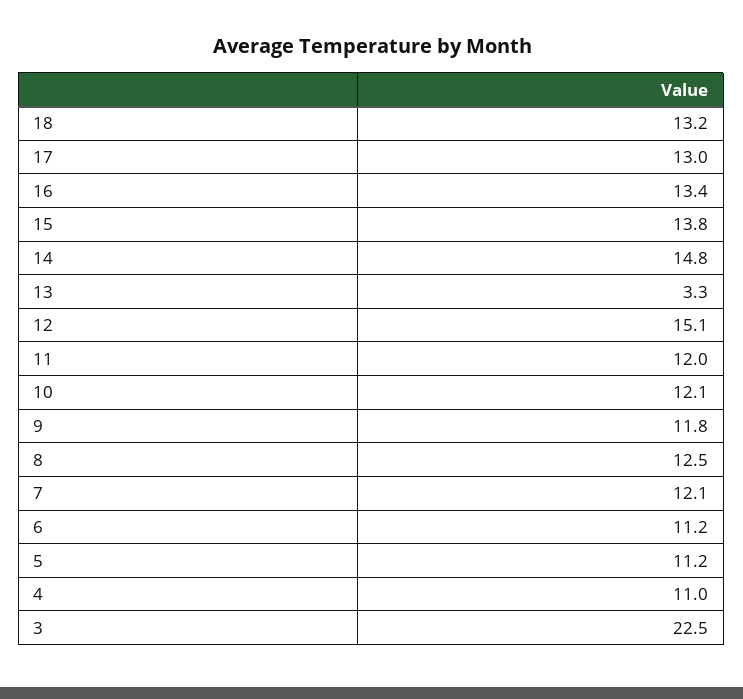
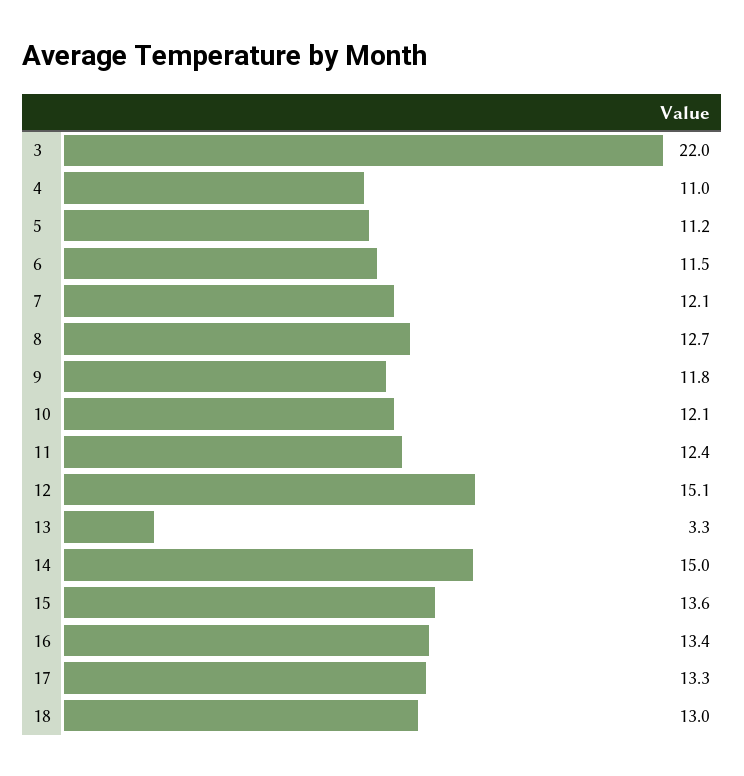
18: 13.2 -> 13
17: 13 -> 13.3
15: 13.8 -> 13.6
14: 14.8 -> 15
11: 12 -> 12.4
8: 12.5 -> 12.7
6: 11.2 -> 11.5
3: 22.5 -> 22

